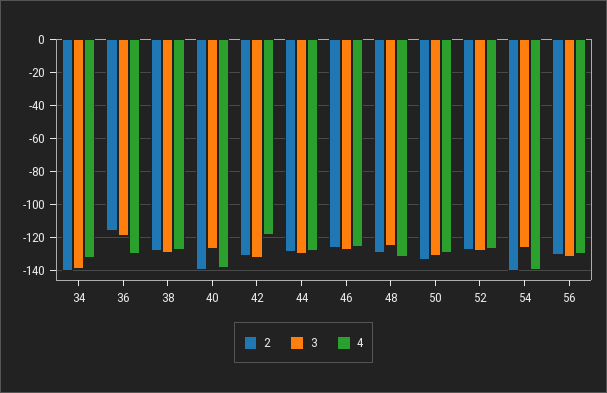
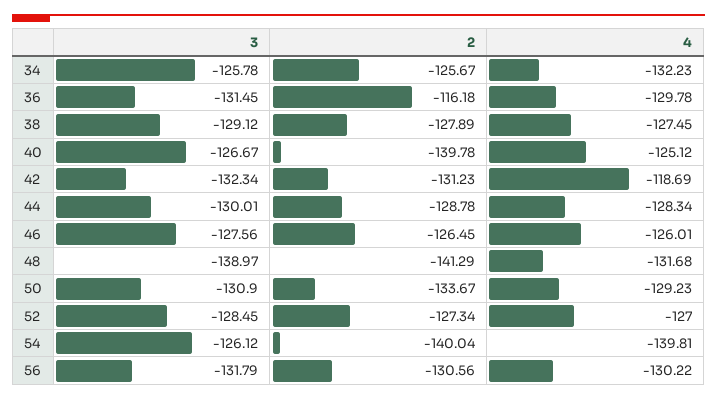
2, 34: -140 -> -125.67
3, 34: -140 -> -125.78
3, 36: -120 -> -131.45
4, 40: -140 -> -125.12
2, 48: -130 -> -141.29
3, 48: -125 -> -138.97

